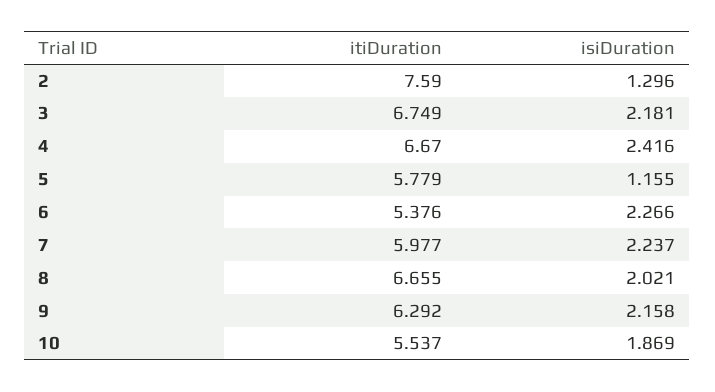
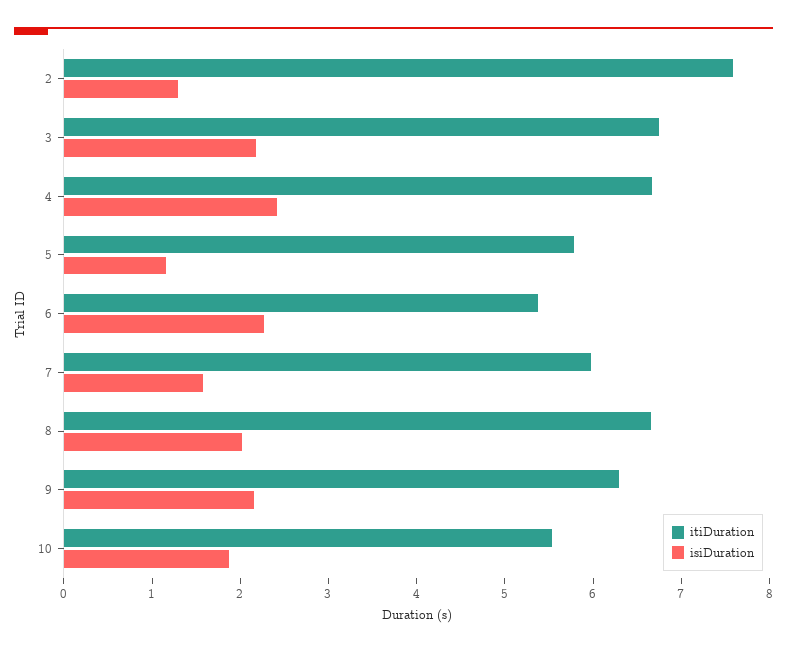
isiDuration, 7: 2.237 -> 1.6

